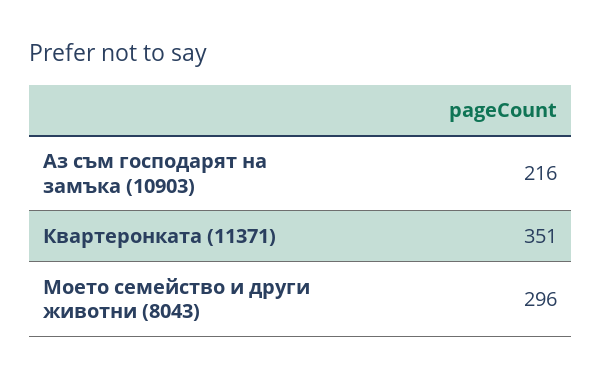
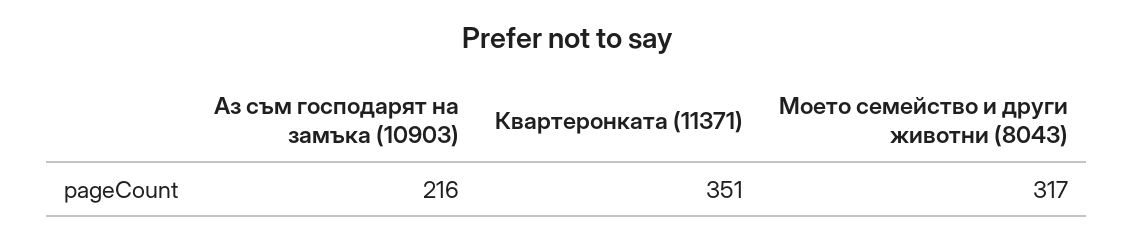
Моето семейство и други животни (8043): 296 -> 317

